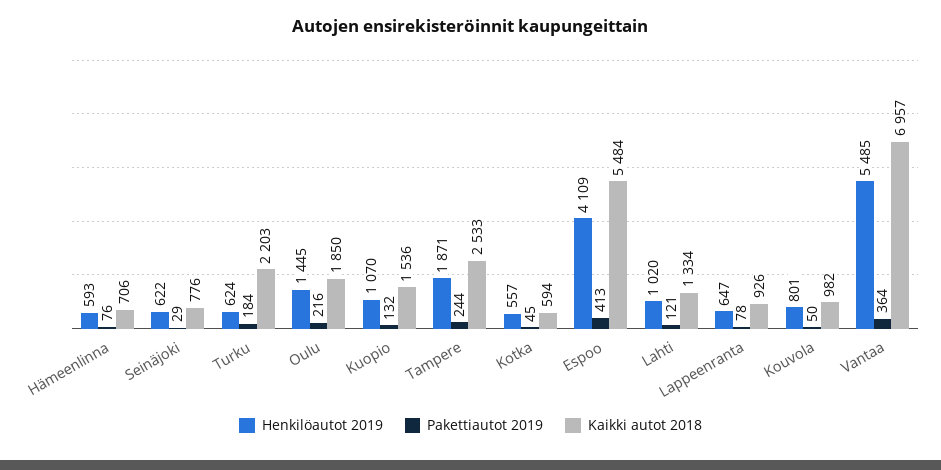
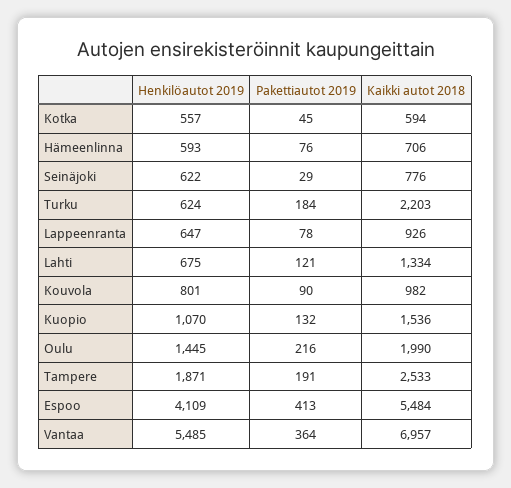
Kaikki autot 2018, Oulu: 1850 -> 1990
Pakettiautot 2019, Tampere: 244 -> 191
Henkilöautot 2019, Lahti: 1020 -> 675
Pakettiautot 2019, Kouvola: 50 -> 90

